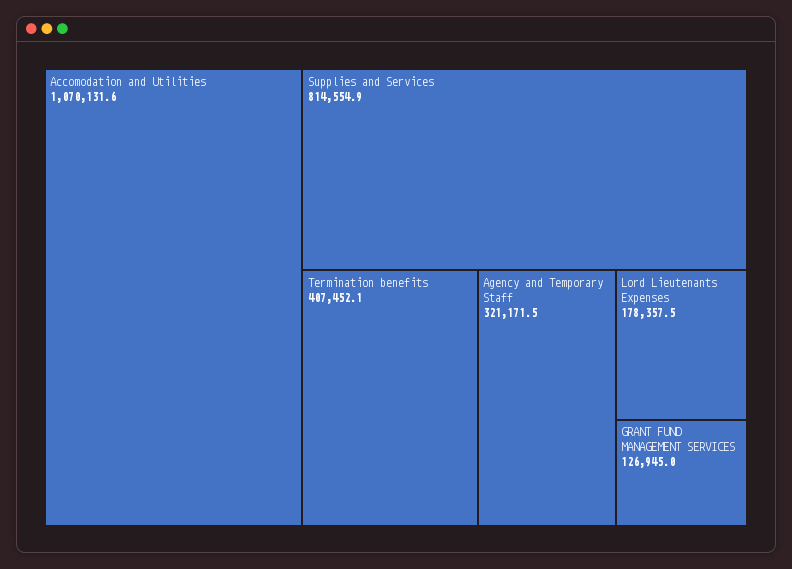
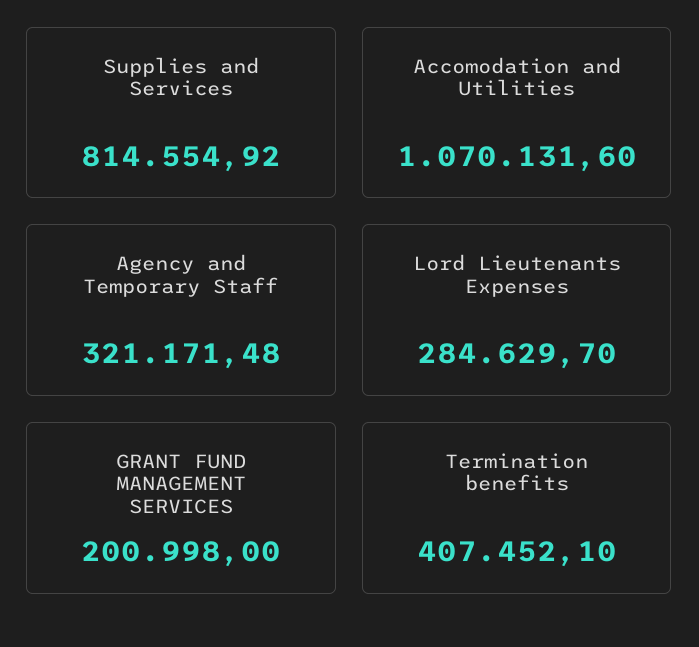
Lord Lieutenants Expenses: 178357.5 -> 284629.7
GRANT FUND MANAGEMENT SERVICES: 126945 -> 200998

